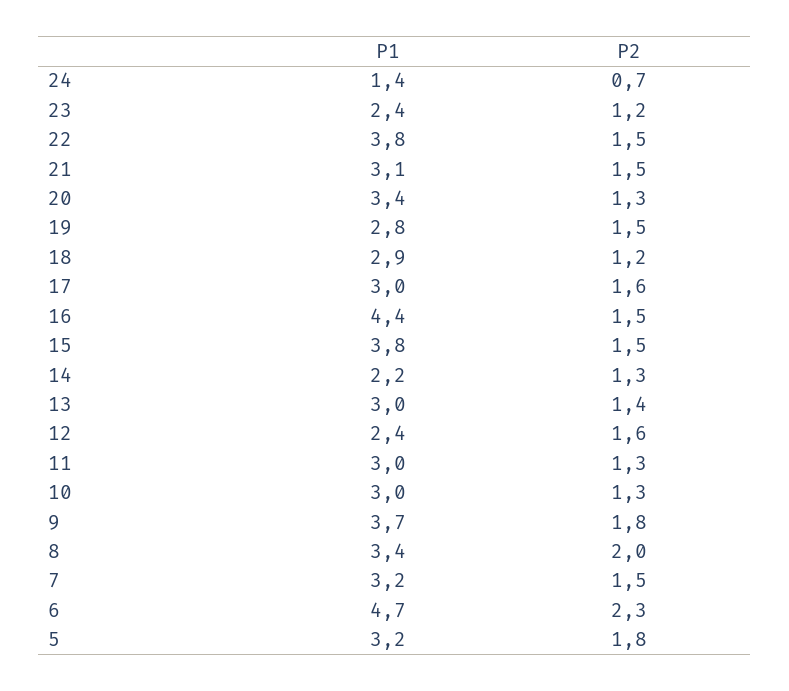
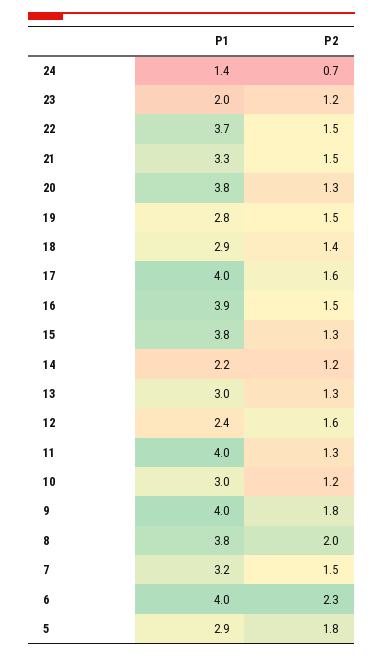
P1, 23: 2.4 -> 2
P1, 22: 3.8 -> 3.7
P1, 21: 3.1 -> 3.3
P1, 20: 3.4 -> 3.8
P2, 18: 1.2 -> 1.4
P1, 17: 3 -> 4
P1, 16: 4.4 -> 3.9
P2, 15: 1.5 -> 1.3
P2, 14: 1.3 -> 1.2
P2, 13: 1.4 -> 1.3
P1, 11: 3 -> 4
P2, 10: 1.3 -> 1.2
P1, 9: 3.7 -> 4
P1, 8: 3.4 -> 3.8
P1, 6: 4.7 -> 4
P1, 5: 3.2 -> 2.9

